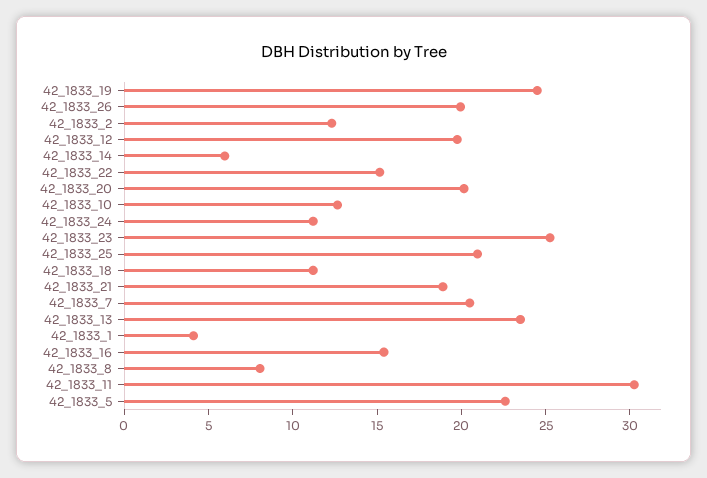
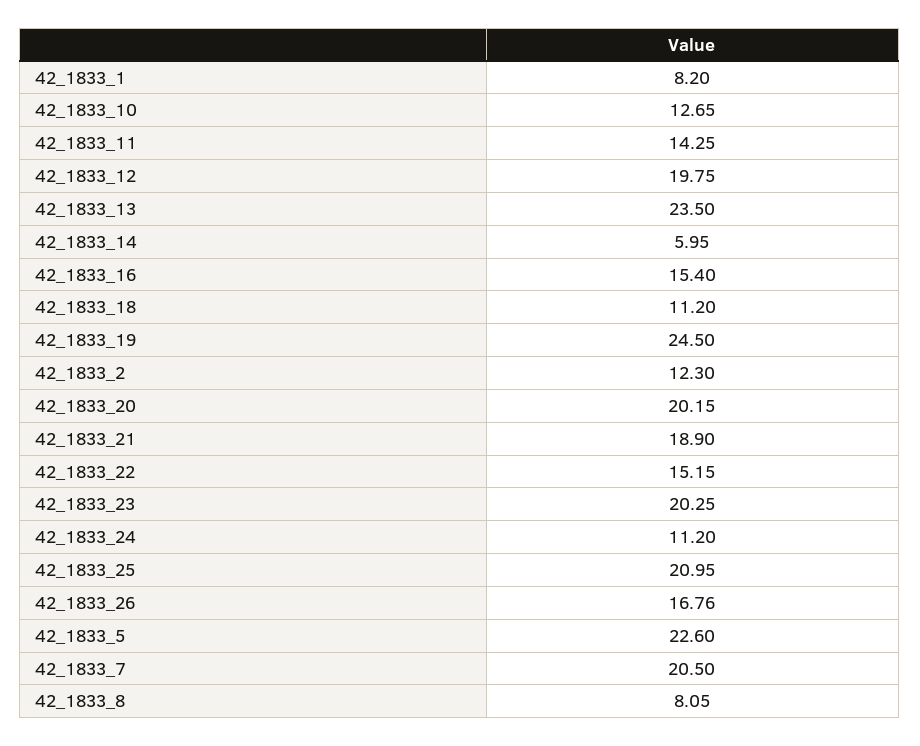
42_1833_26: 20 -> 16.76
42_1833_23: 25 -> 20.25
42_1833_1: 4 -> 8.2
42_1833_11: 30 -> 14.25

